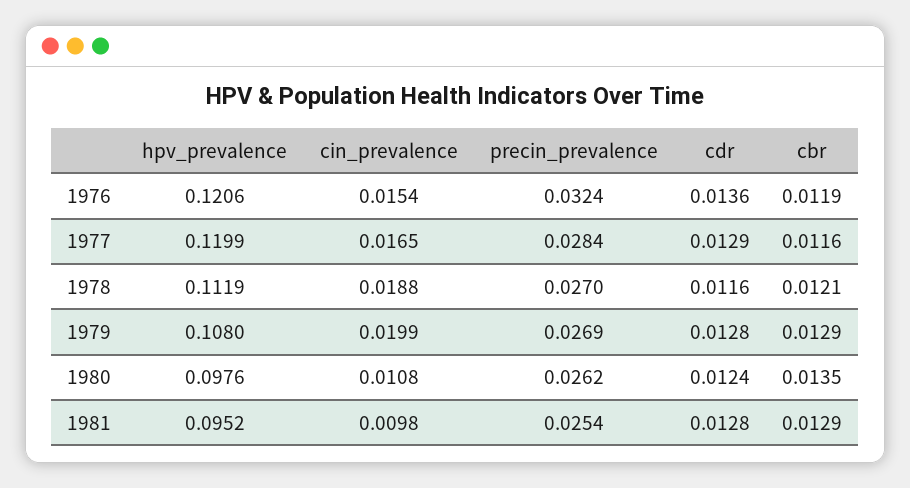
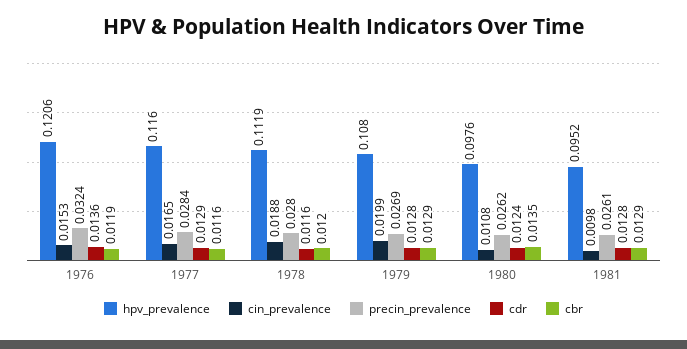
cin_prevalence, 1976: 0.0154 -> 0.0153
hpv_prevalence, 1977: 0.1199 -> 0.116
precin_prevalence, 1978: 0.027 -> 0.028
cbr, 1978: 0.0121 -> 0.012
precin_prevalence, 1981: 0.0254 -> 0.0261

